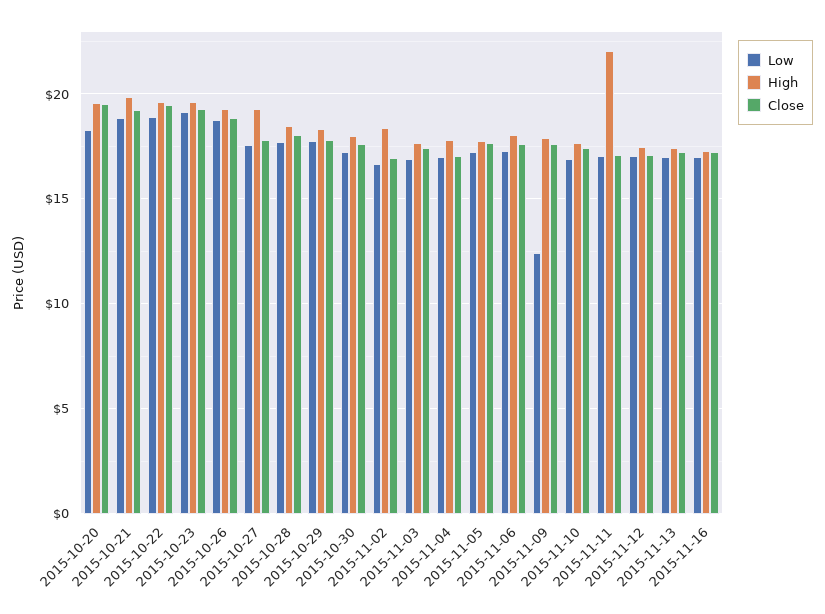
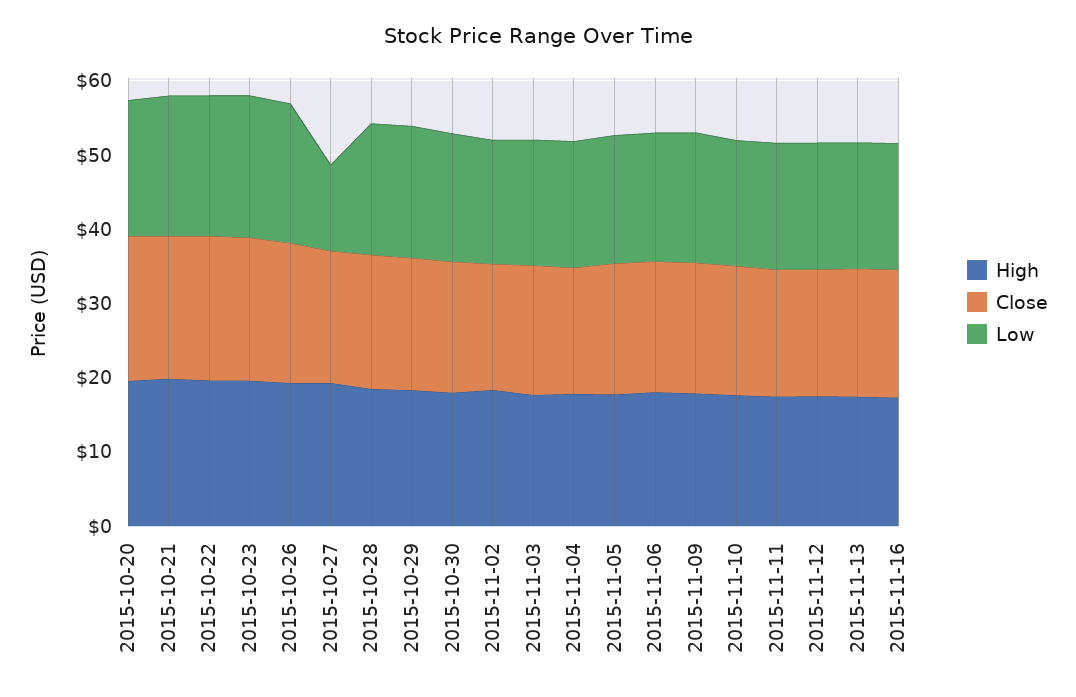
Low, 2015-10-27: 17.5 -> 12
Low, 2015-11-09: 12.5 -> 18
High, 2015-11-11: 22 -> 18

